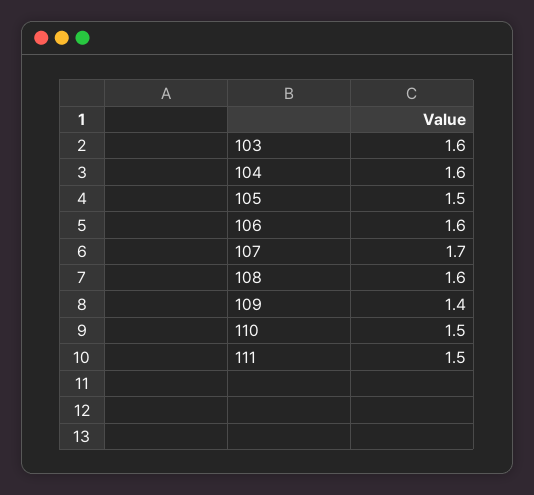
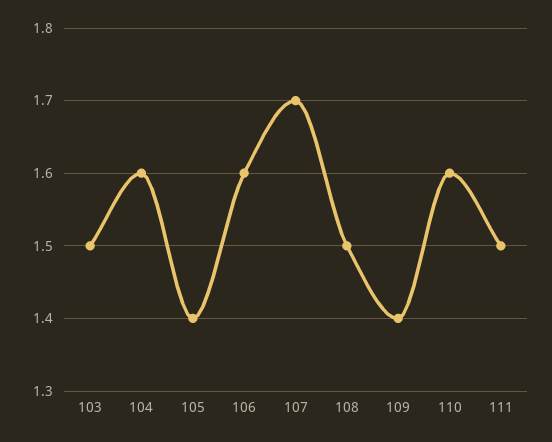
103: 1.6 -> 1.5
105: 1.5 -> 1.4
108: 1.6 -> 1.5
110: 1.5 -> 1.6

